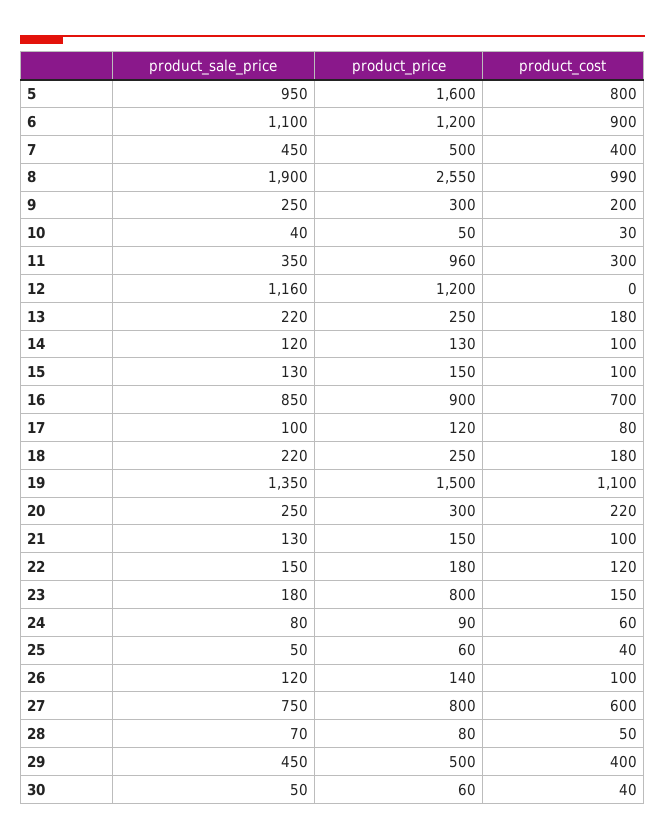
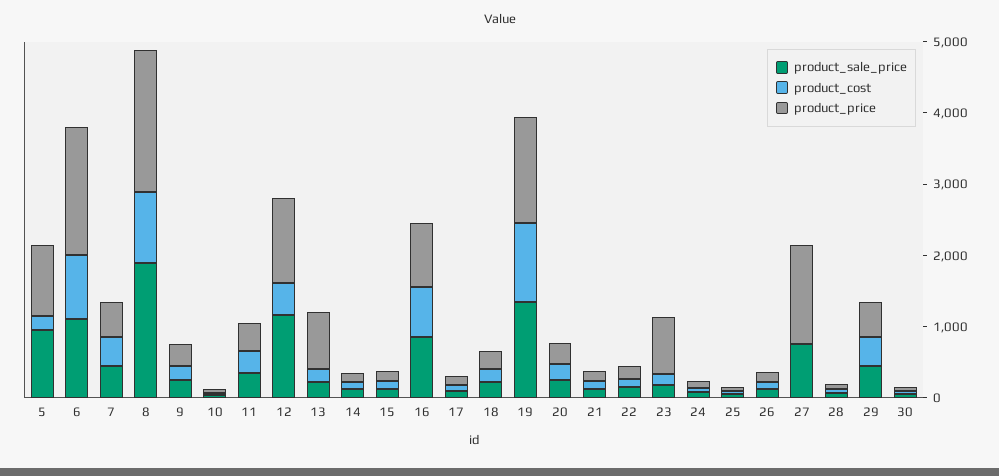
product_price, 5: 1600 -> 1000
product_cost, 5: 800 -> 200
product_price, 6: 1200 -> 1800
product_price, 8: 2550 -> 2000
product_price, 11: 960 -> 400
product_cost, 12: 0 -> 400
product_price, 13: 250 -> 800
product_price, 27: 800 -> 1400
product_cost, 27: 600 -> 0

